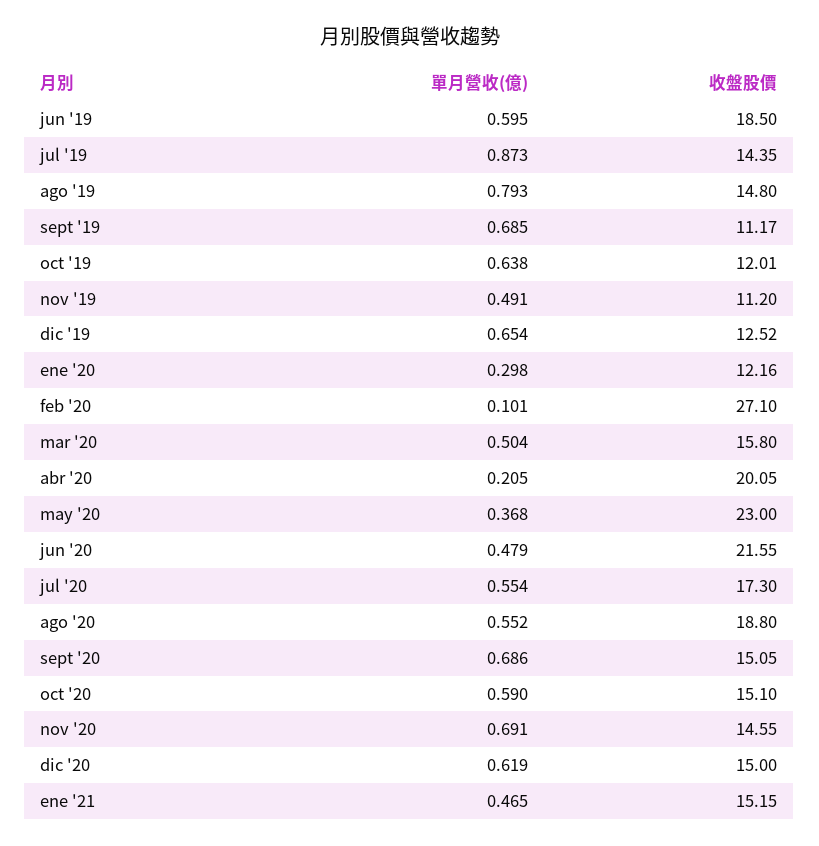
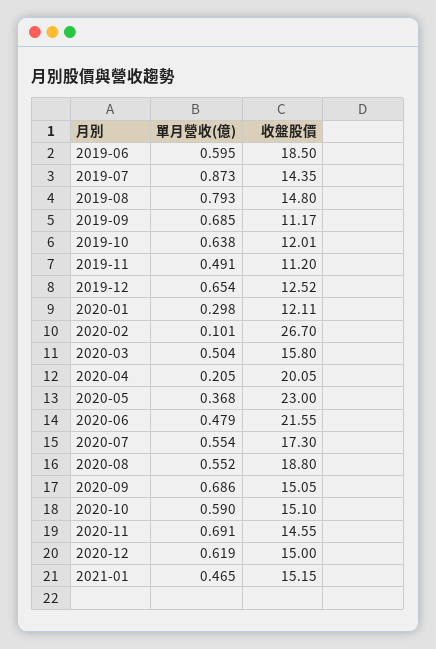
收盤股價, ene '20: 12.16 -> 12.11
收盤股價, feb '20: 27.1 -> 26.7

